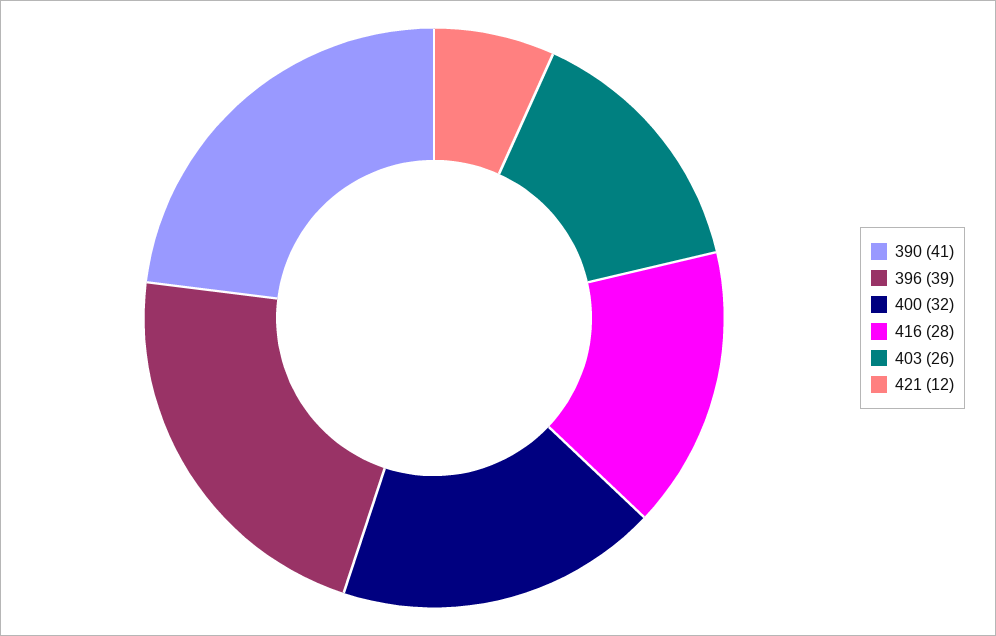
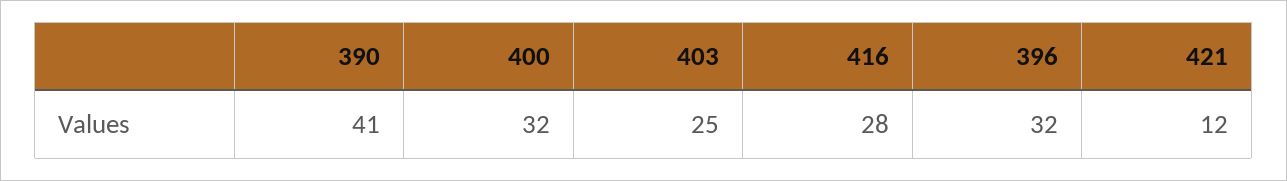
396: 39 -> 32
403: 26 -> 25

